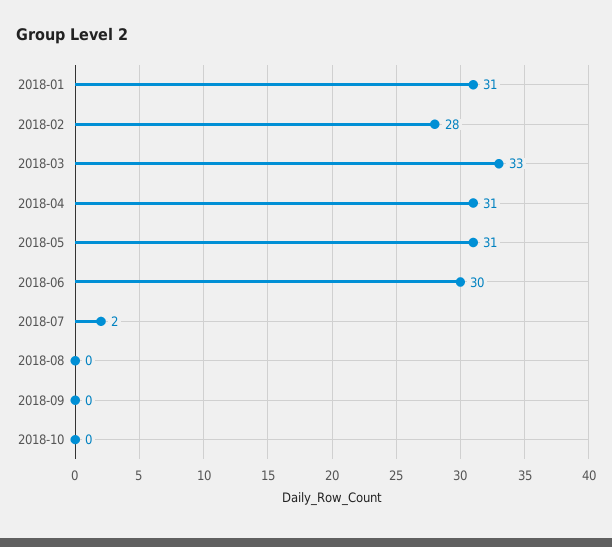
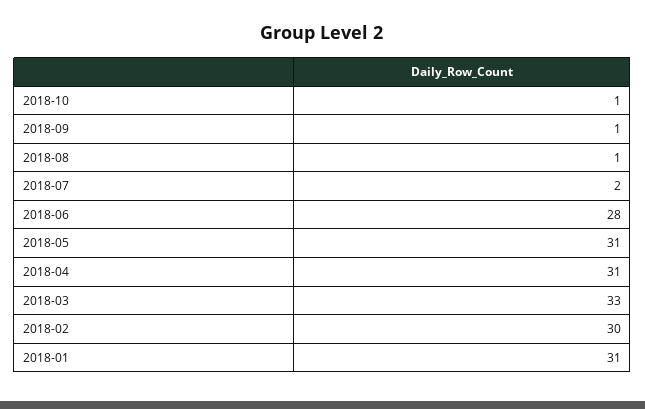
2018-02: 28 -> 30
2018-06: 30 -> 28
2018-08: 0 -> 1
2018-09: 0 -> 1
2018-10: 0 -> 1

